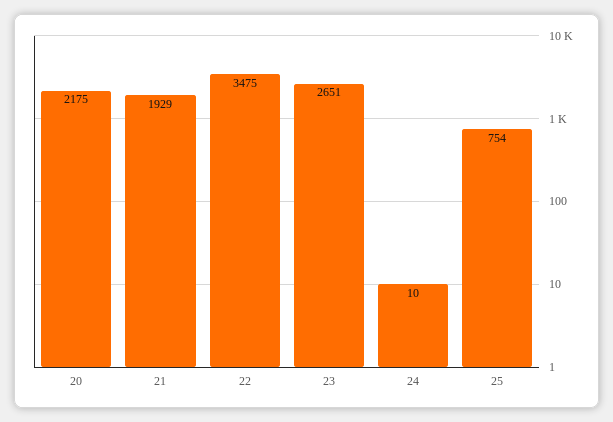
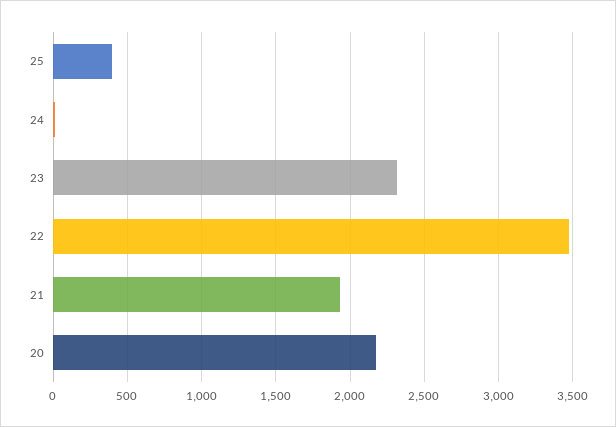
23: 2651 -> 2300
25: 754 -> 400

